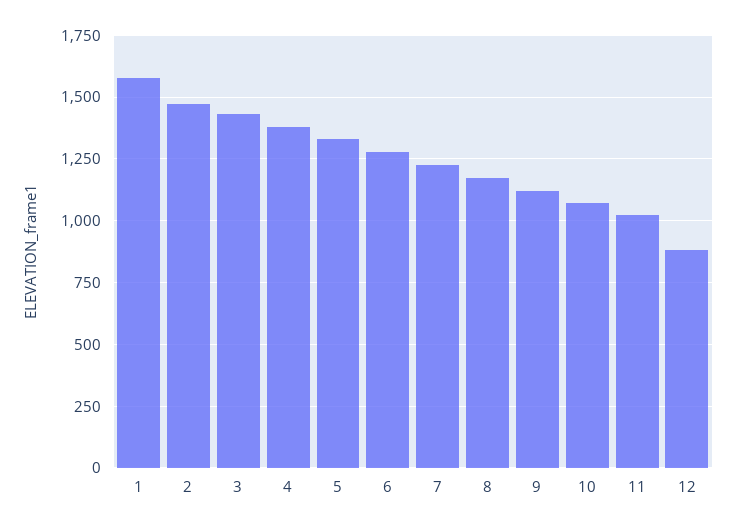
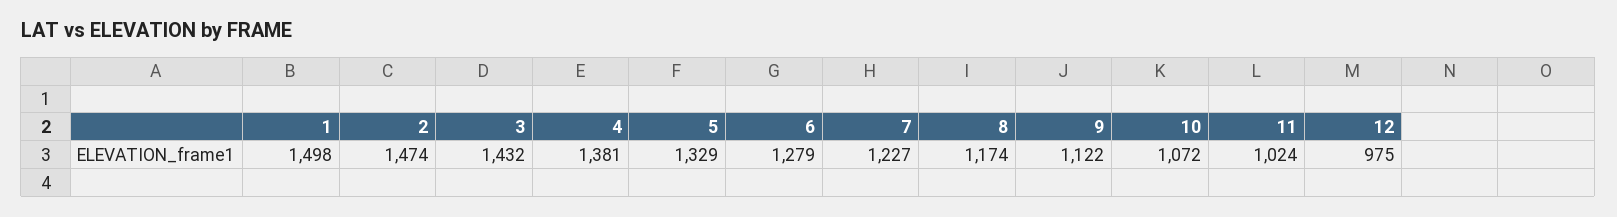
1: 1575 -> 1498
12: 875 -> 975

